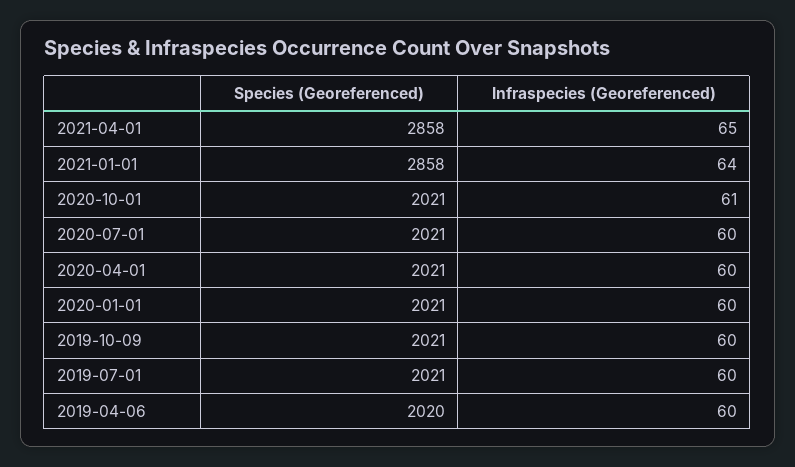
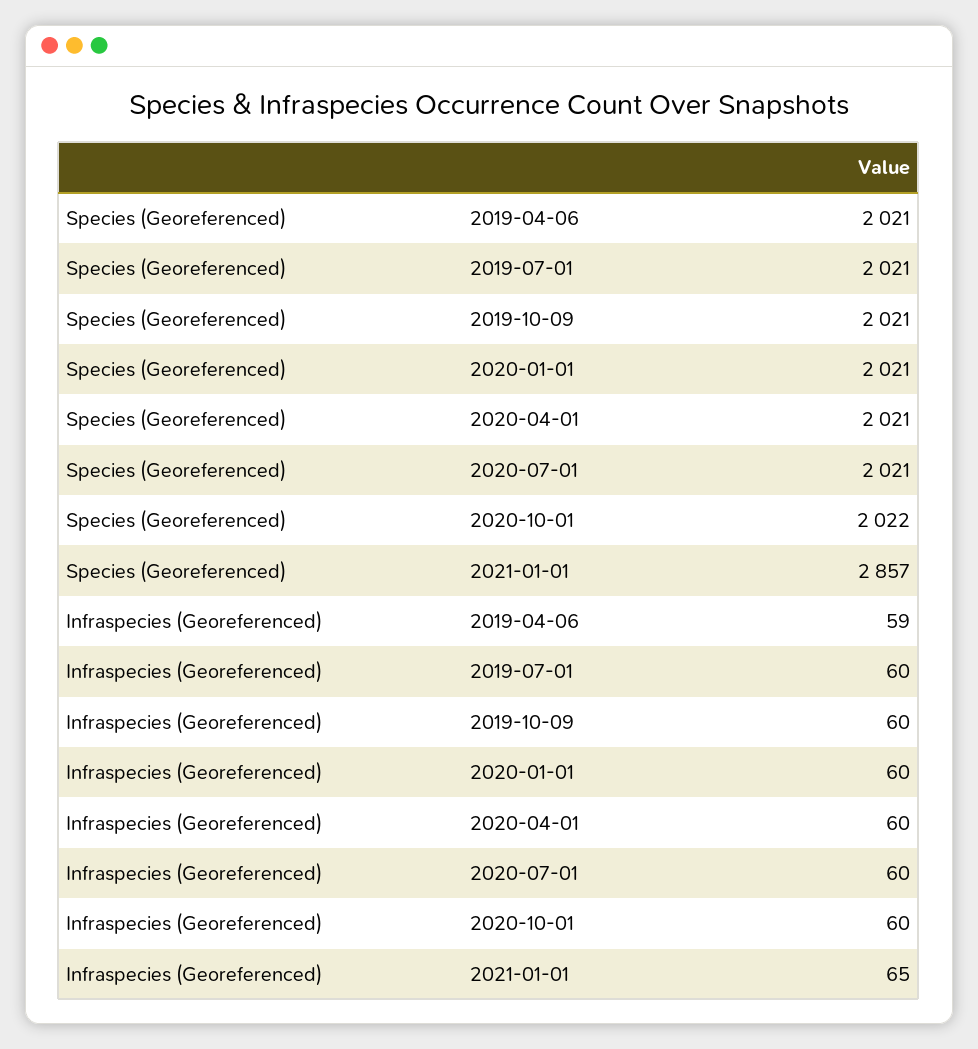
Species (Georeferenced), 2021-04-01: 2858 -> none
Infraspecies (Georeferenced), 2021-04-01: 65 -> none
Species (Georeferenced), 2021-01-01: 2858 -> 2857
Infraspecies (Georeferenced), 2021-01-01: 64 -> 65
Species (Georeferenced), 2020-10-01: 2021 -> 2022
Infraspecies (Georeferenced), 2020-10-01: 61 -> 60
Species (Georeferenced), 2019-04-06: 2020 -> 2021
Infraspecies (Georeferenced), 2019-04-06: 60 -> 59

